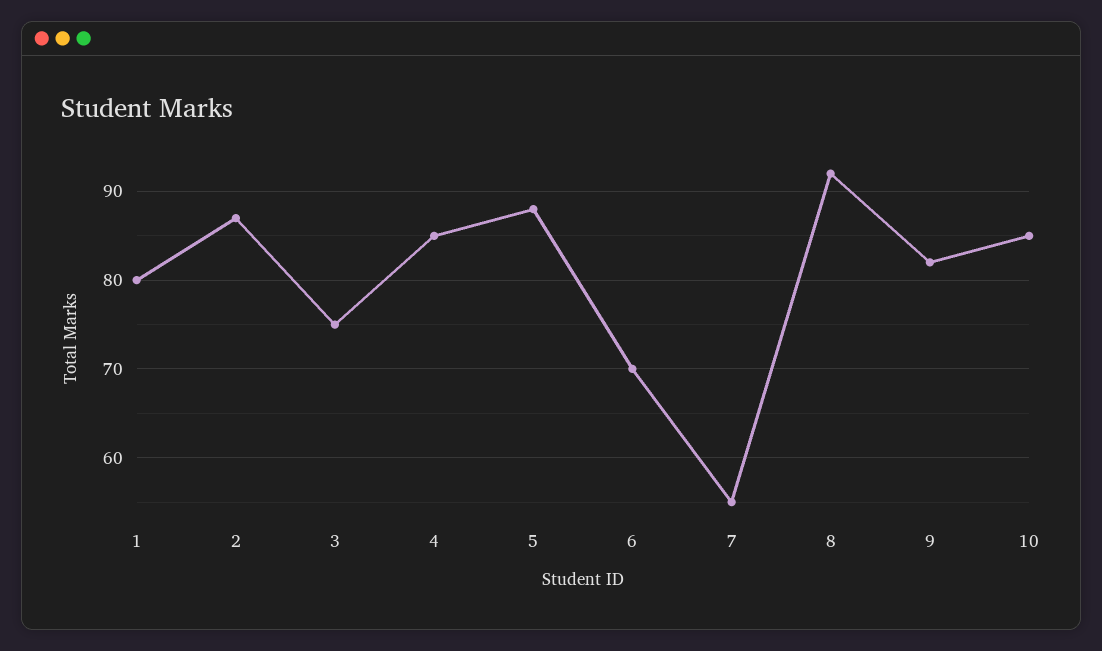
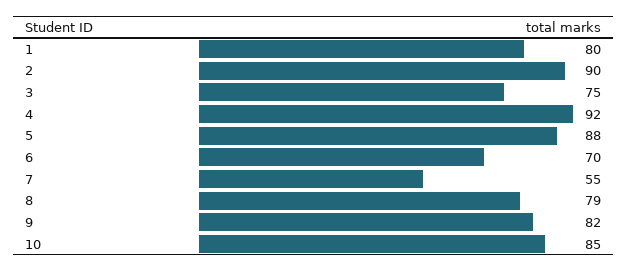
2: 87 -> 90
4: 85 -> 92
8: 92 -> 79

